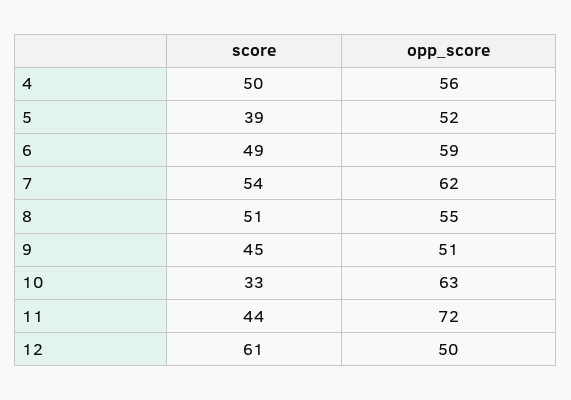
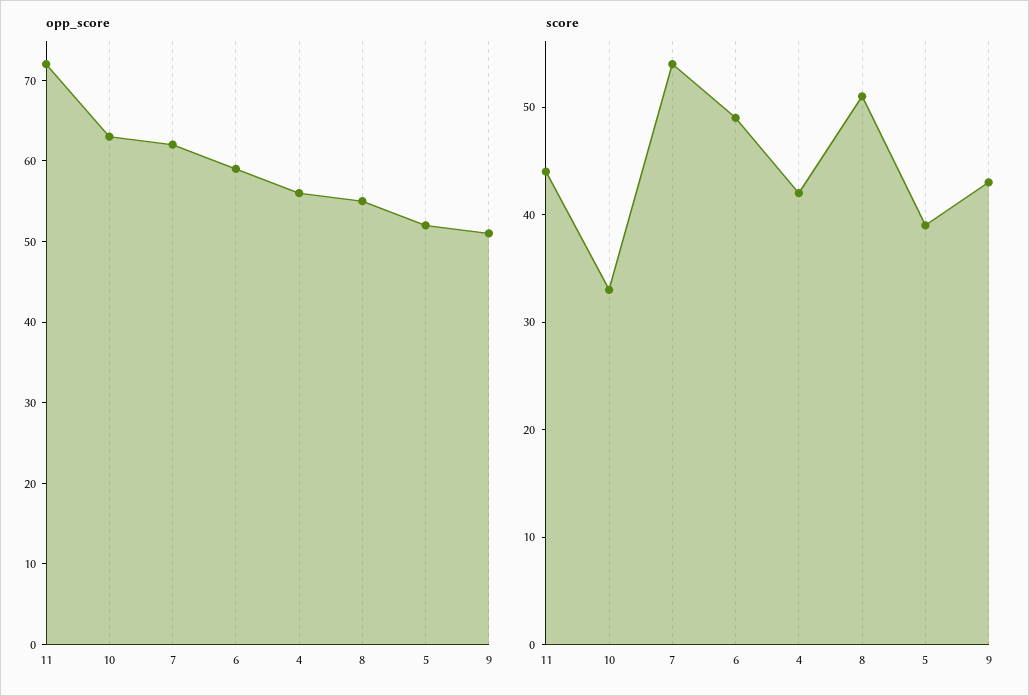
score, 4: 50 -> 42
score, 9: 45 -> 43
score, 12: 61 -> none
opp_score, 12: 50 -> none

